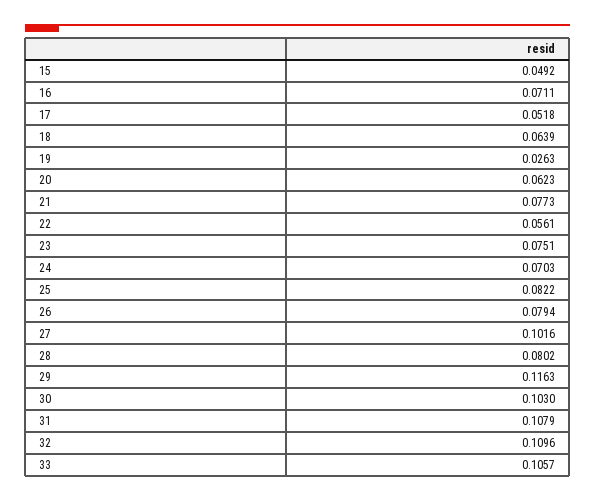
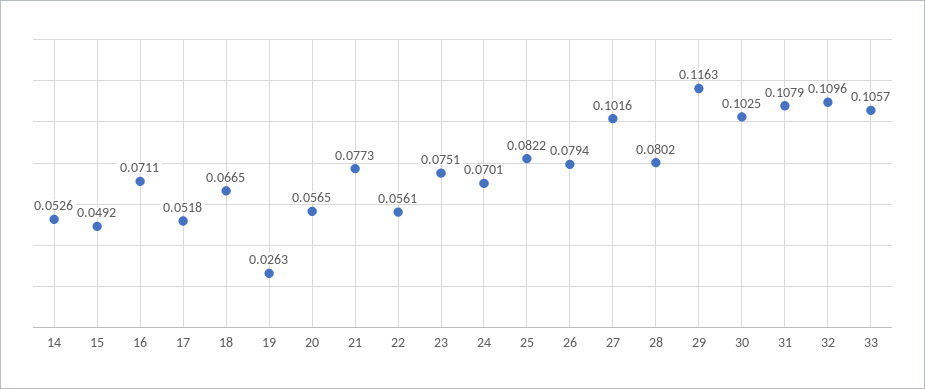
18: 0.0639 -> 0.0665
20: 0.0623 -> 0.0565
24: 0.0703 -> 0.0701
30: 0.103 -> 0.1025
14: none -> 0.0526

